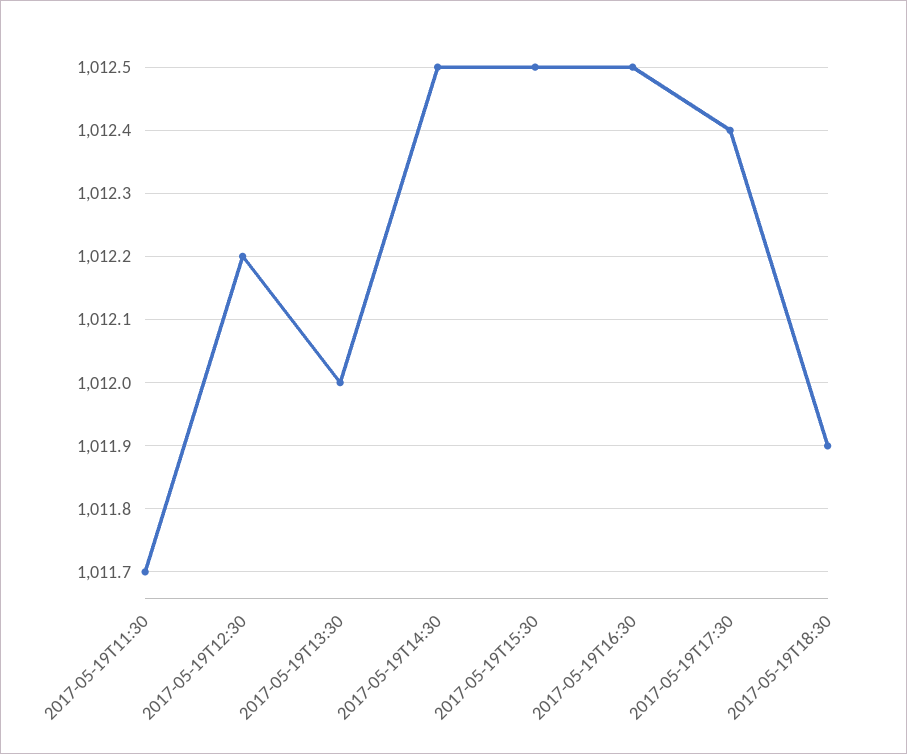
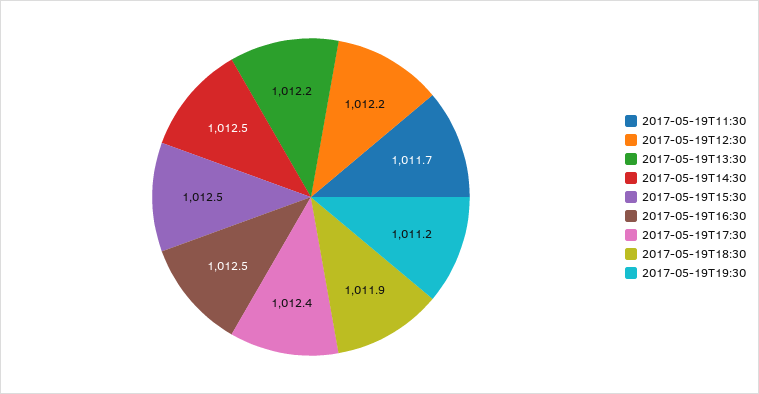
2017-05-19T13:30: 1012 -> 1012.2
2017-05-19T19:30: none -> 1011.2

